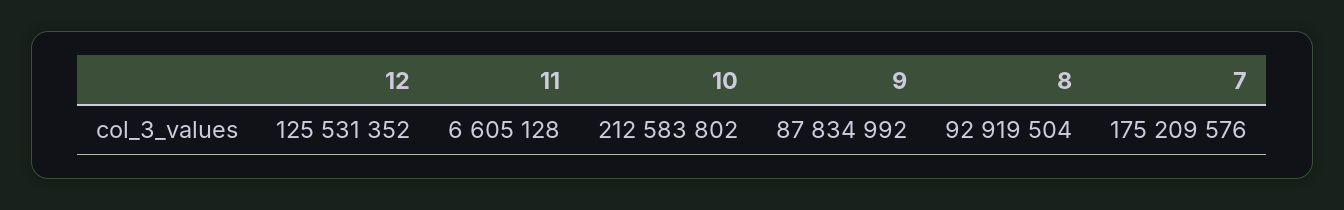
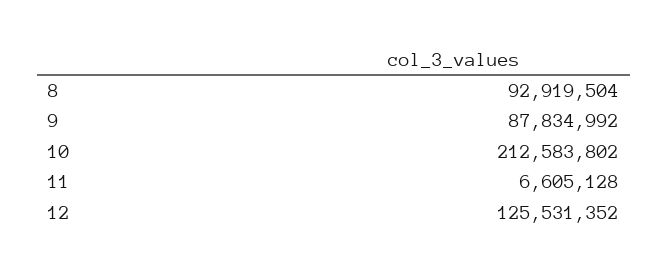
7: 175209576 -> none

